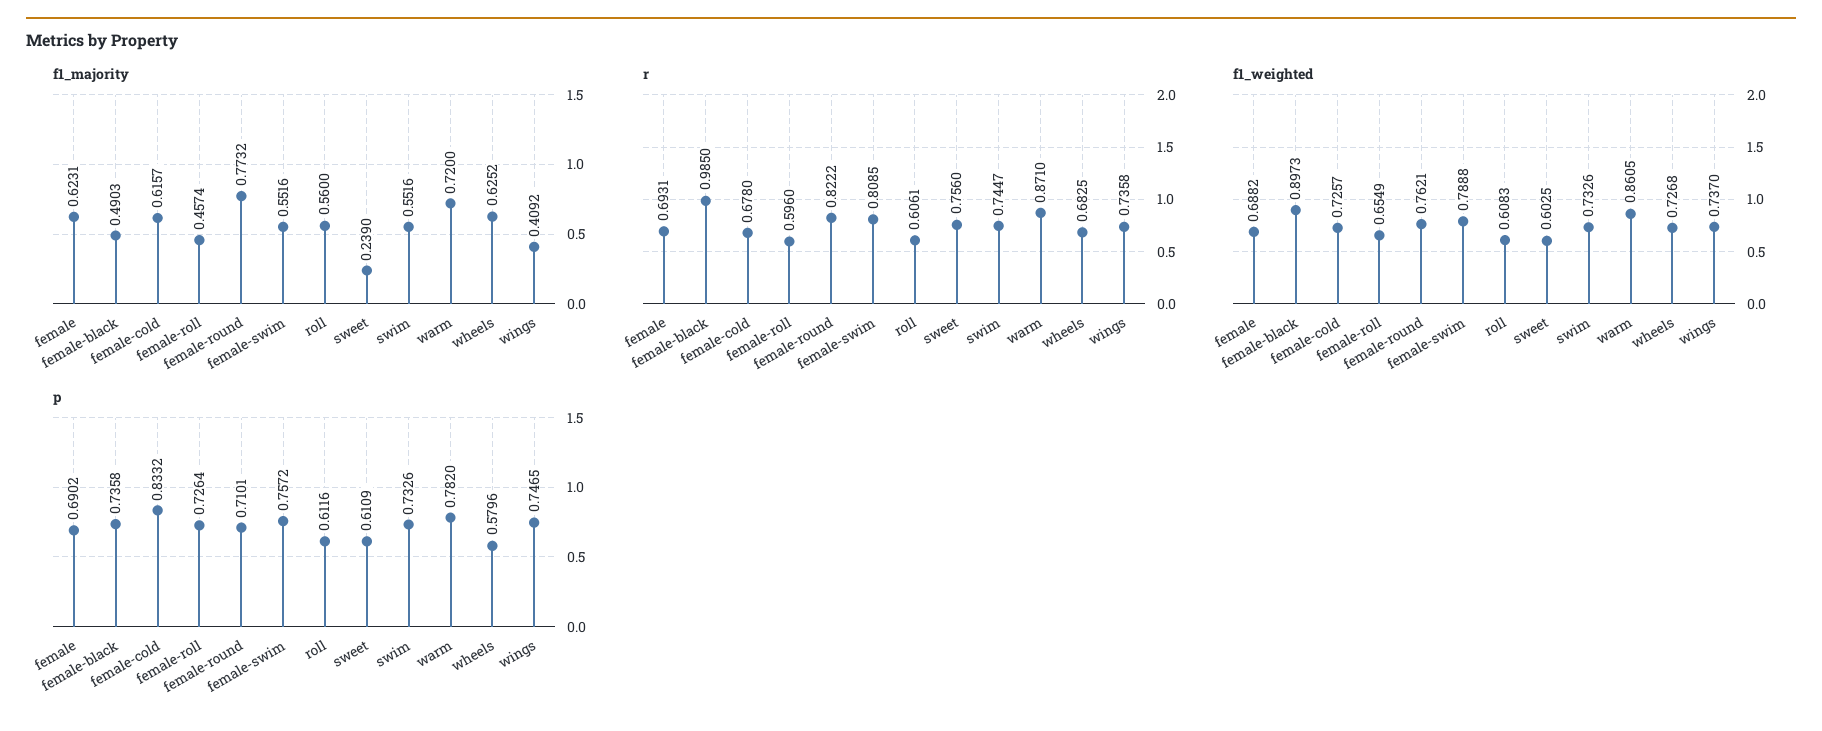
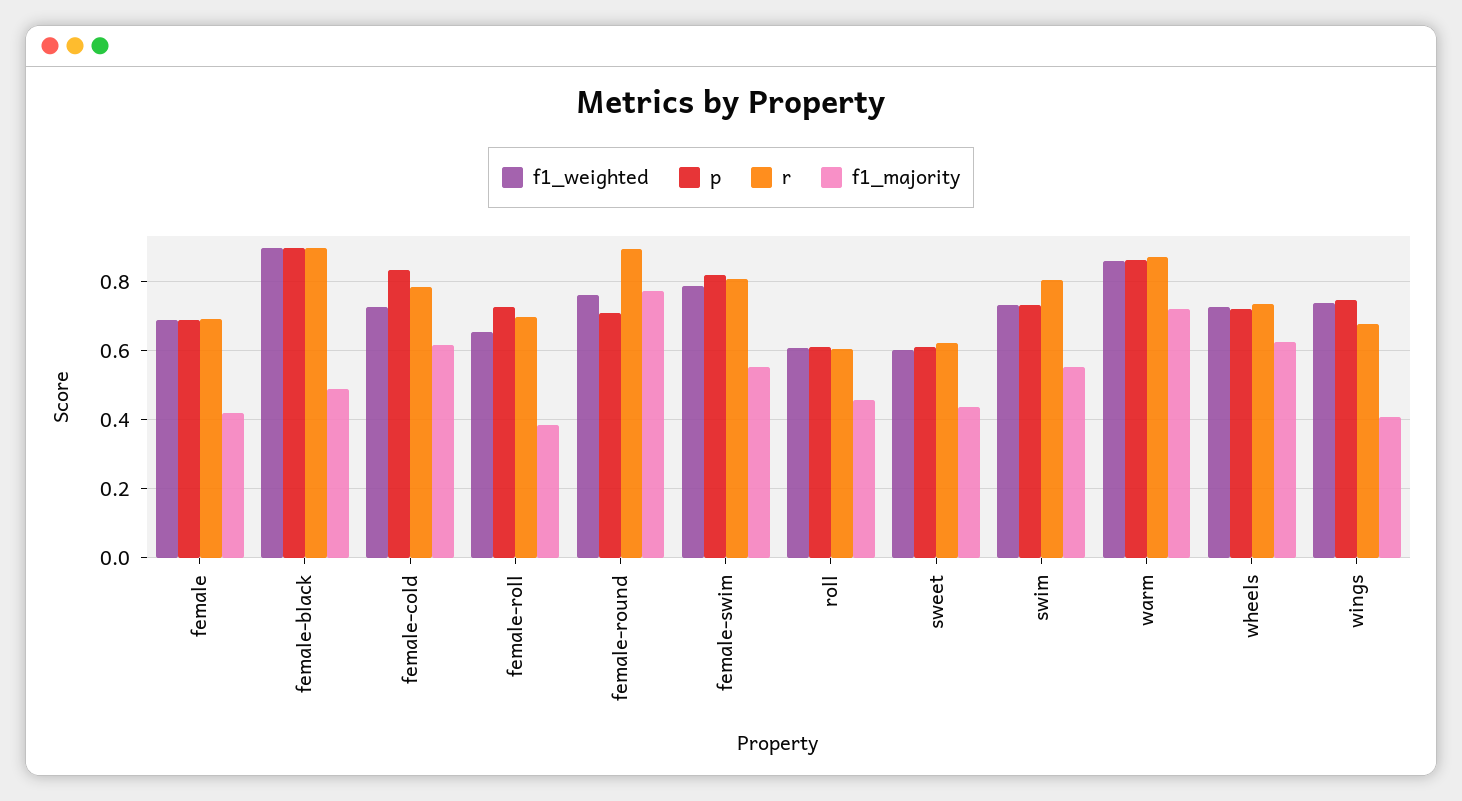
f1_majority, female: 0.6231 -> 0.42
f1_majority, female-roll: 0.4574 -> 0.38
f1_majority, roll: 0.56 -> 0.46
f1_majority, sweet: 0.239 -> 0.44
r, female-black: 0.985 -> 0.9
r, female-cold: 0.678 -> 0.78
r, female-roll: 0.596 -> 0.7
r, female-round: 0.8222 -> 0.9
r, sweet: 0.756 -> 0.62
r, swim: 0.7447 -> 0.8
r, wheels: 0.6825 -> 0.74
r, wings: 0.7358 -> 0.68
p, female-black: 0.7358 -> 0.9
p, female-swim: 0.7572 -> 0.82
p, warm: 0.782 -> 0.86
p, wheels: 0.5796 -> 0.72

